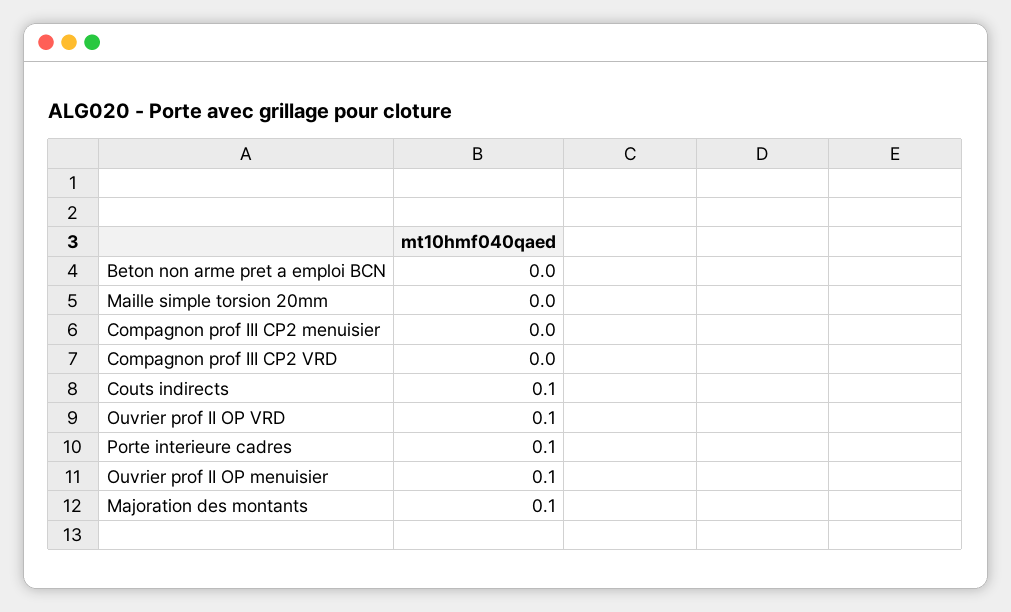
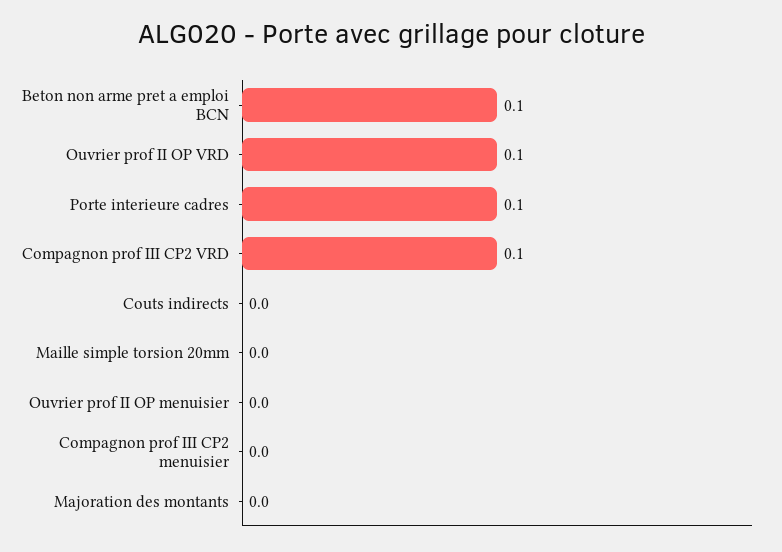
Beton non arme pret a emploi BCN: 0 -> 0.1
Compagnon prof III CP2 VRD: 0 -> 0.1
Couts indirects: 0.1 -> 0
Ouvrier prof II OP menuisier: 0.1 -> 0
Majoration des montants: 0.1 -> 0

